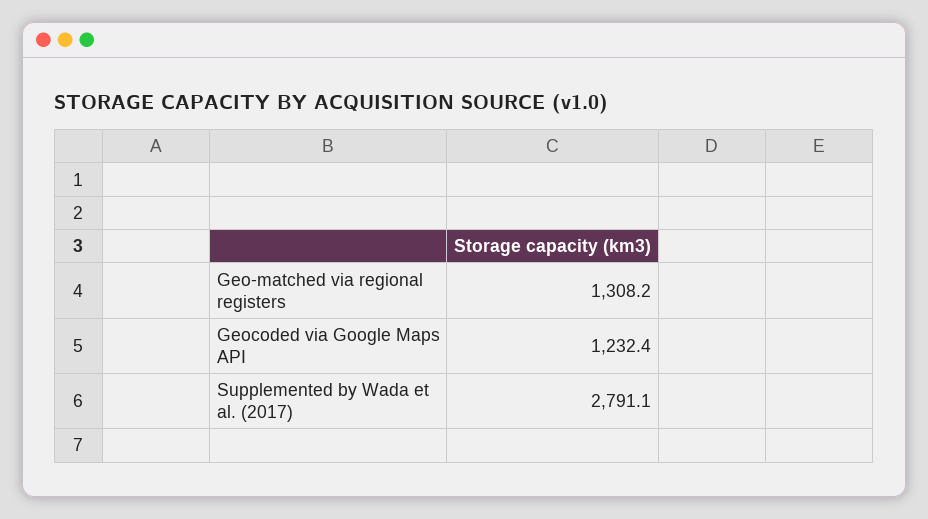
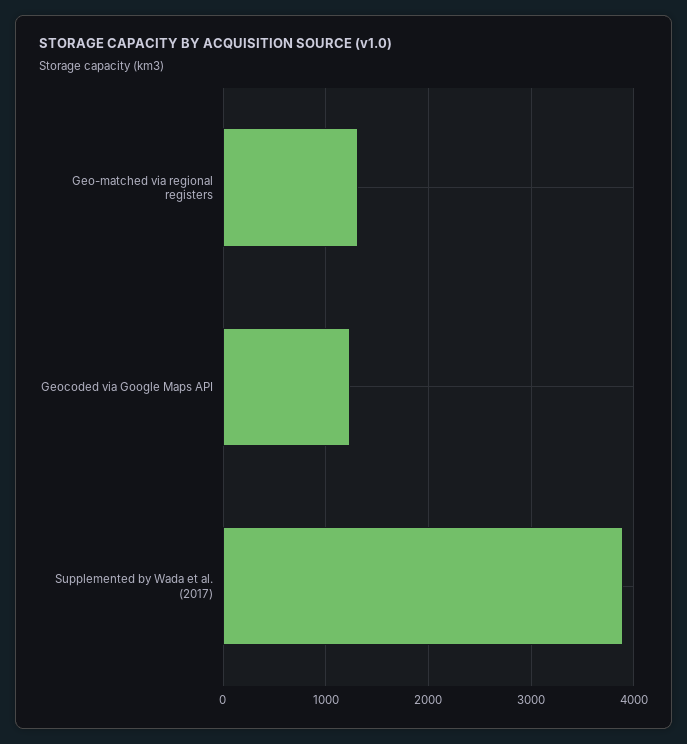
Supplemented by Wada et al. (2017): 2791.1 -> 3900

